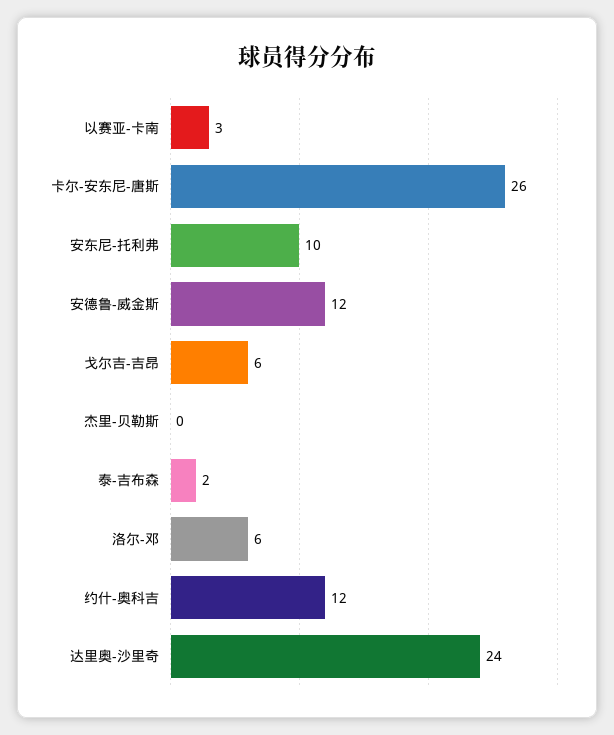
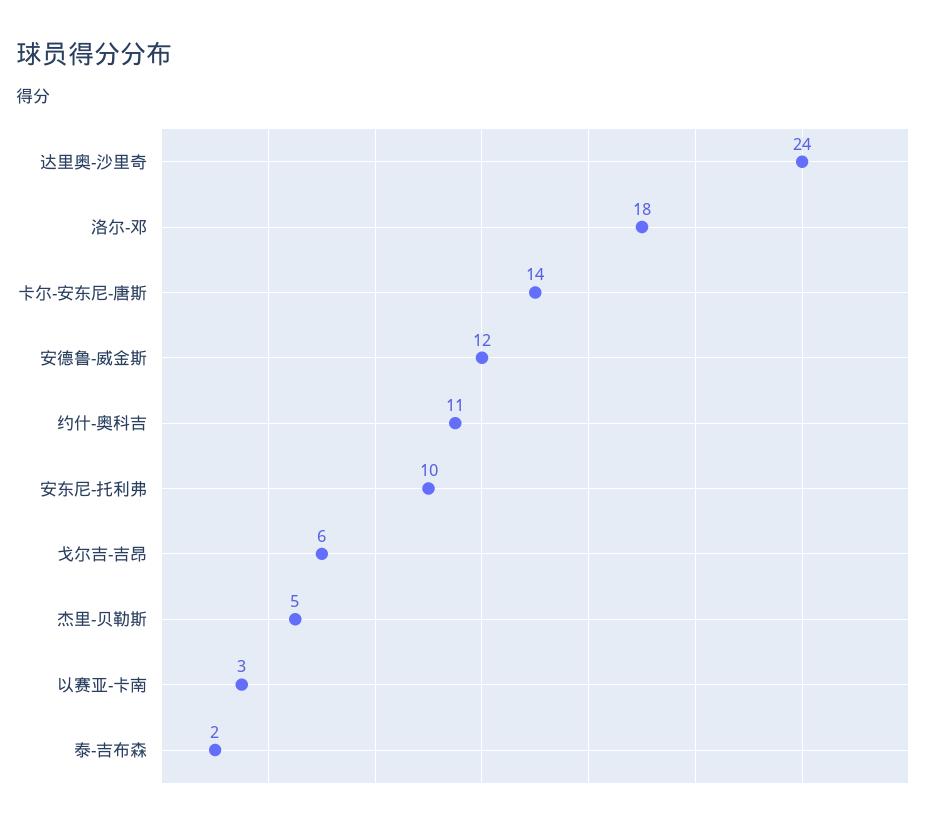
卡尔-安东尼-唐斯: 26 -> 14
杰里-贝勒斯: 0 -> 5
洛尔-邓: 6 -> 18
约什-奥科吉: 12 -> 11

